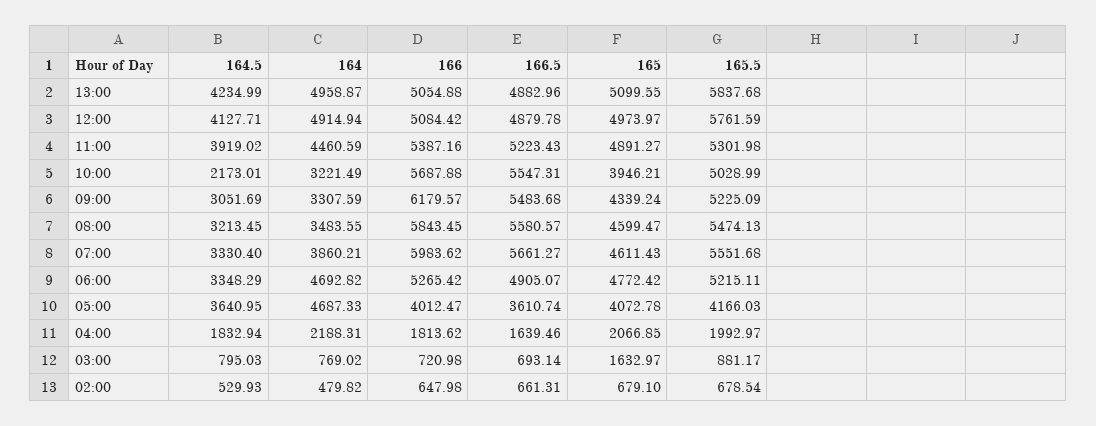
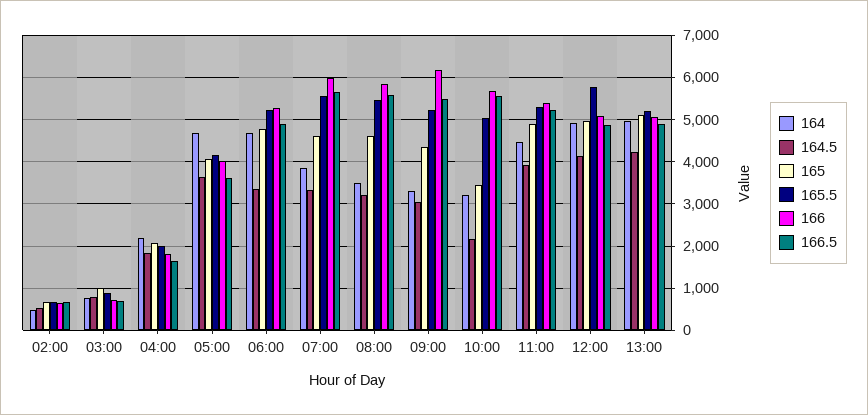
165.5, 13:00: 5837.68 -> 5200
165, 10:00: 3946.21 -> 3400
165, 03:00: 1632.97 -> 1000

